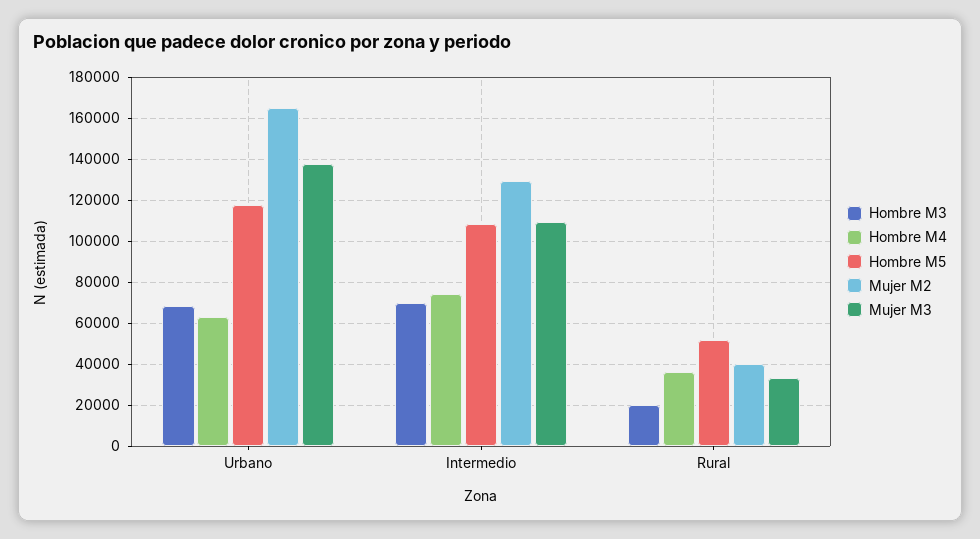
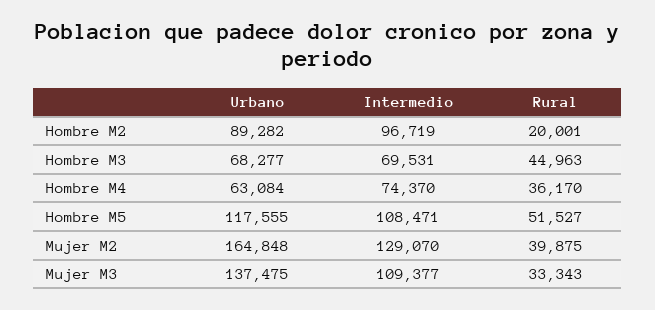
Hombre M3, Rural: 20000 -> 44963
Hombre M2, Urbano: none -> 89282
Hombre M2, Intermedio: none -> 96719
Hombre M2, Rural: none -> 20001

